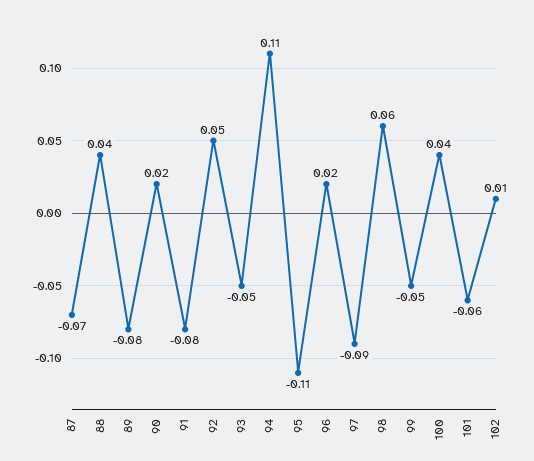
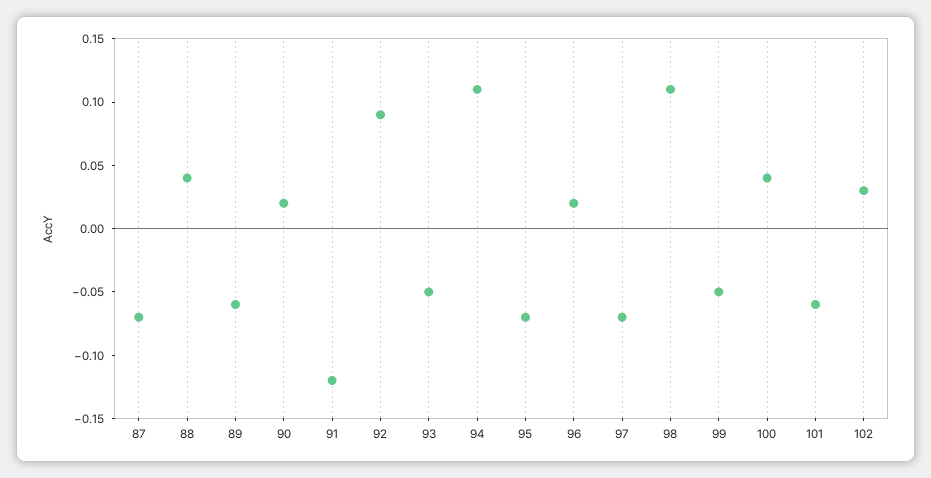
89: -0.08 -> -0.06
91: -0.08 -> -0.12
92: 0.05 -> 0.09
95: -0.11 -> -0.07
97: -0.09 -> -0.07
98: 0.06 -> 0.11
102: 0.01 -> 0.03

